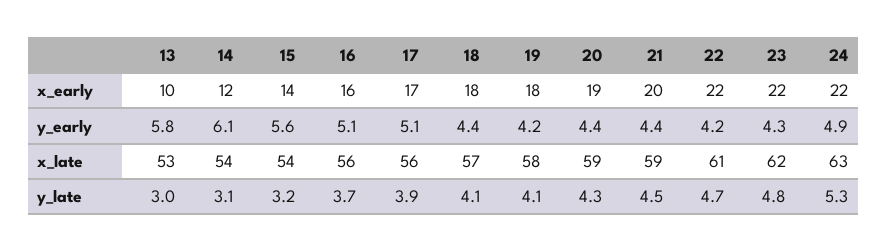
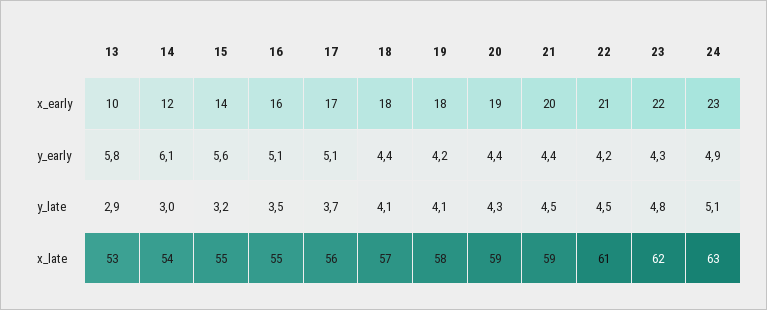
22, x_early: 22 -> 21
24, x_early: 22 -> 23
15, x_late: 54 -> 55
16, x_late: 56 -> 55
13, y_late: 3 -> 2.9
14, y_late: 3.1 -> 3
16, y_late: 3.7 -> 3.5
17, y_late: 3.9 -> 3.7
22, y_late: 4.7 -> 4.5
24, y_late: 5.3 -> 5.1

